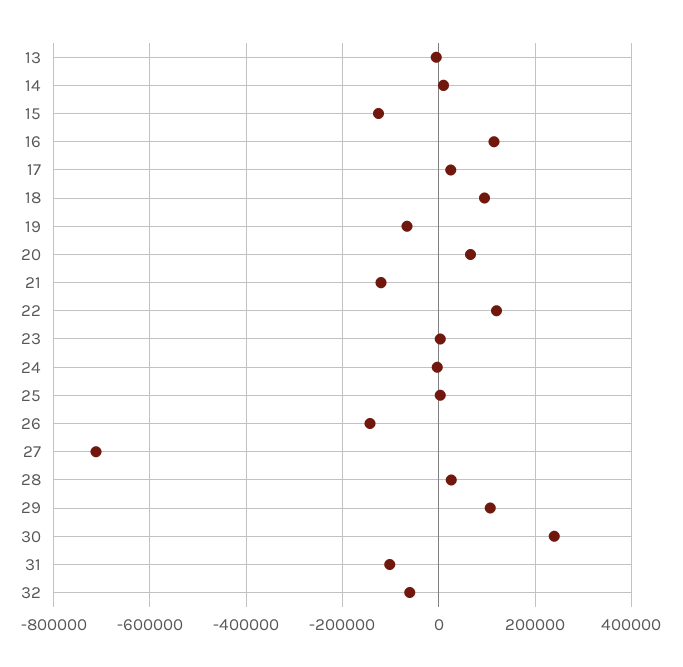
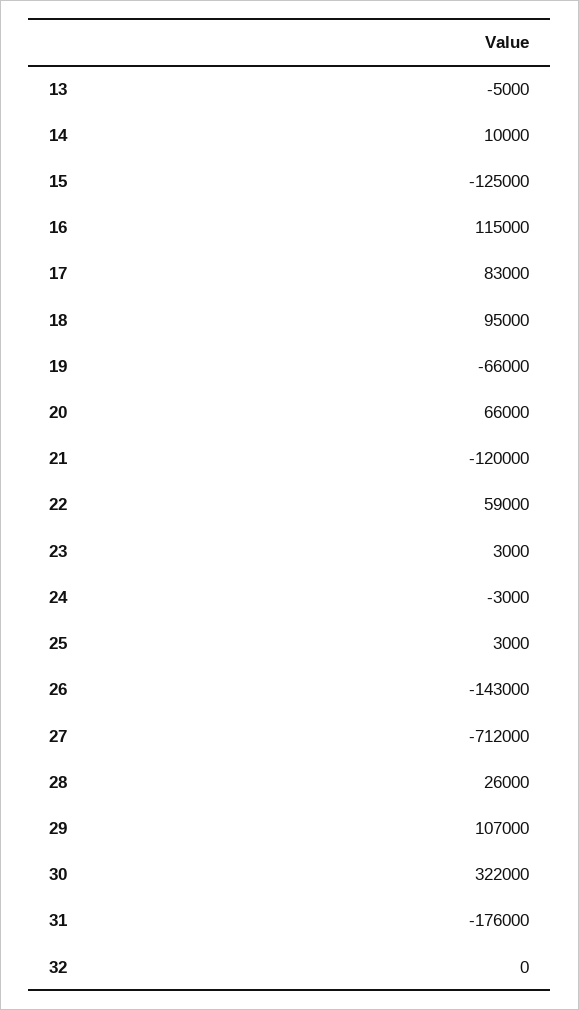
17: 20000 -> 83000
22: 120000 -> 59000
30: 240000 -> 322000
31: -100000 -> -176000
32: -60000 -> 0

